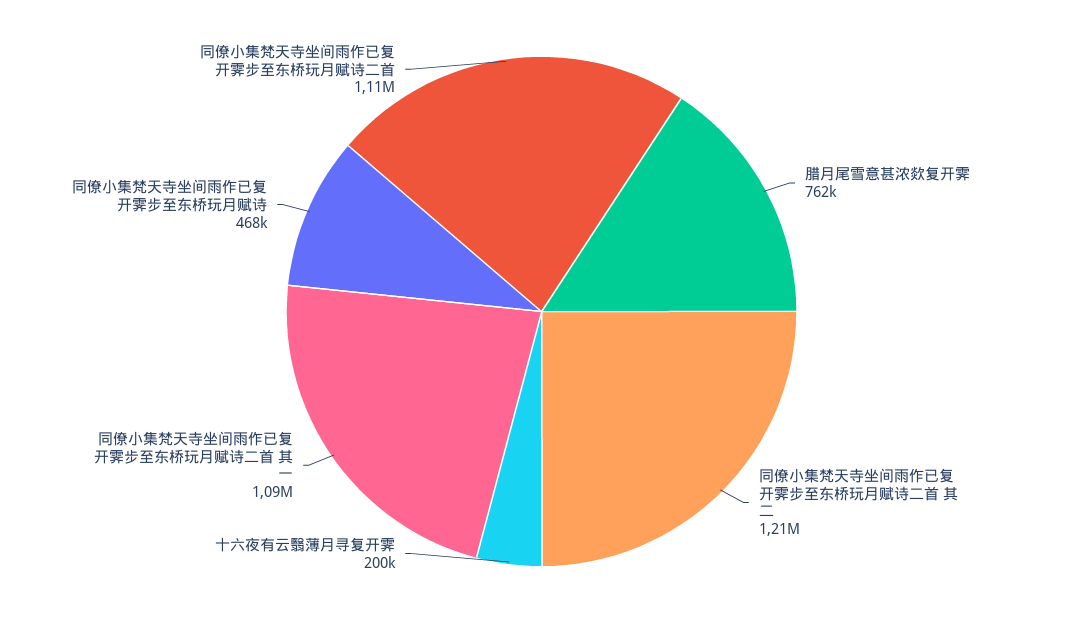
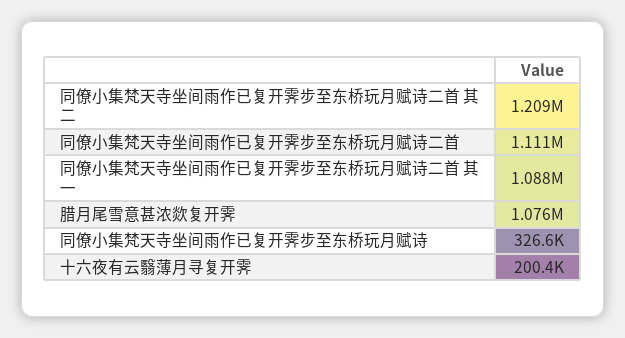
腊月尾雪意甚浓欻复开霁: 762000 -> 1076000
同僚小集梵天寺坐间雨作已复开霁步至东桥玩月赋诗: 468000 -> 326600

